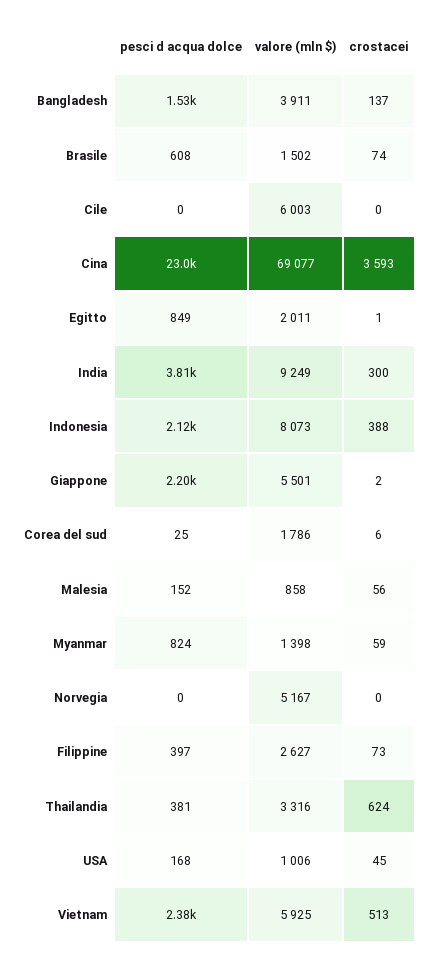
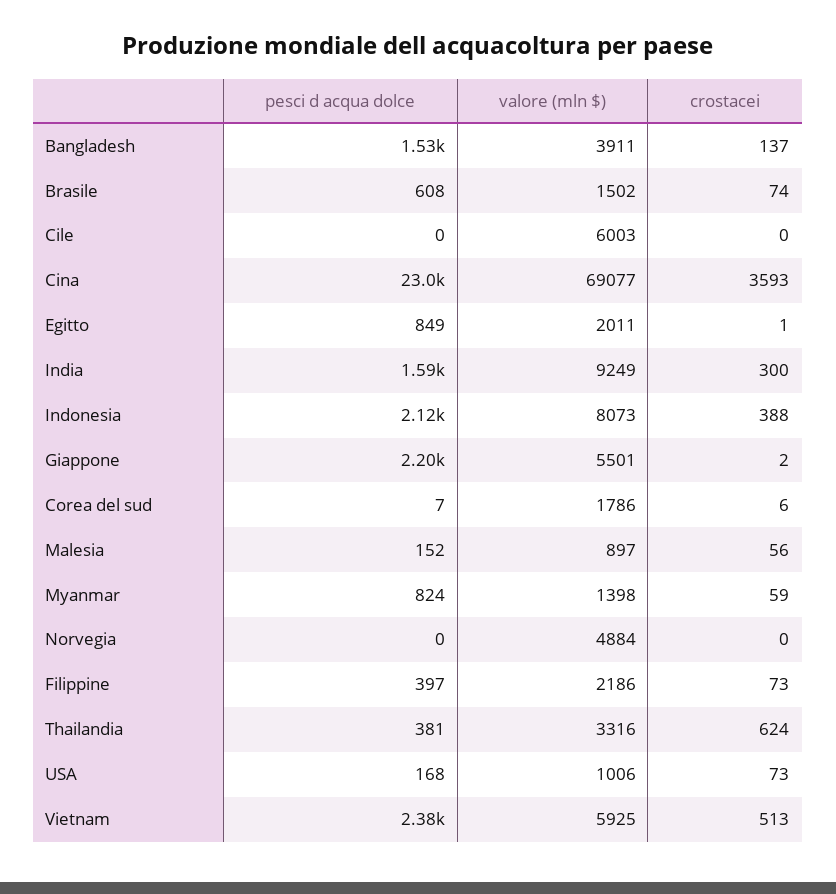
pesci d acqua dolce, India: 3810 -> 1590
pesci d acqua dolce, Corea del sud: 25 -> 7
valore (mln $), Malesia: 858 -> 897
valore (mln $), Norvegia: 5167 -> 4884
valore (mln $), Filippine: 2627 -> 2186
crostacei, USA: 45 -> 73

